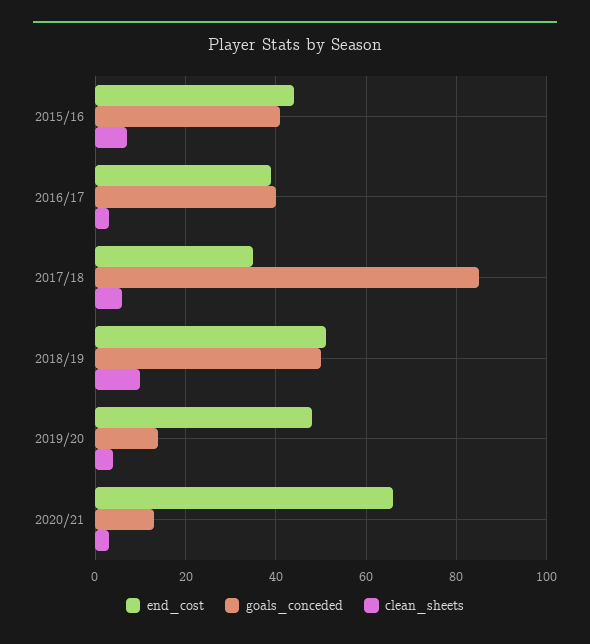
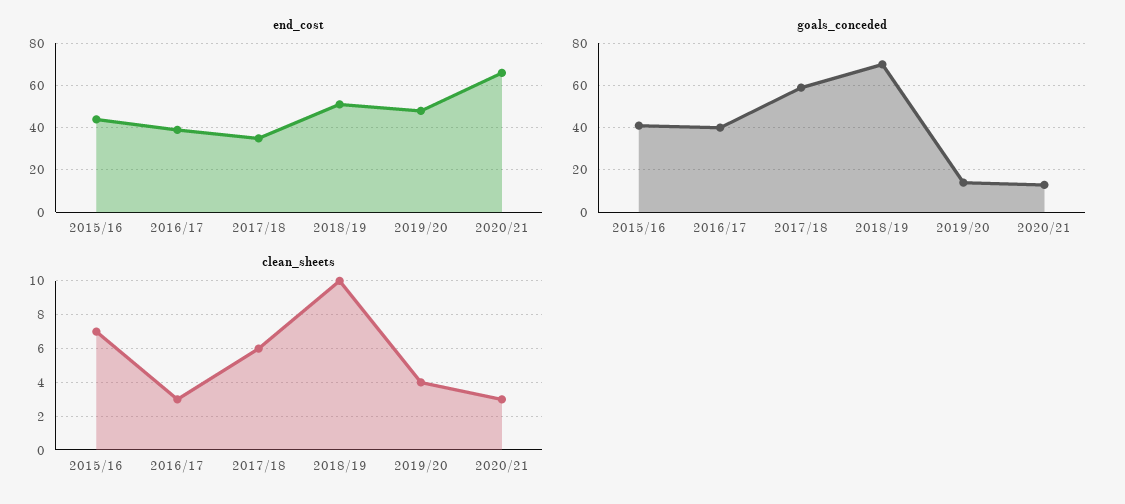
goals_conceded, 2017/18: 85 -> 60
goals_conceded, 2018/19: 50 -> 70

